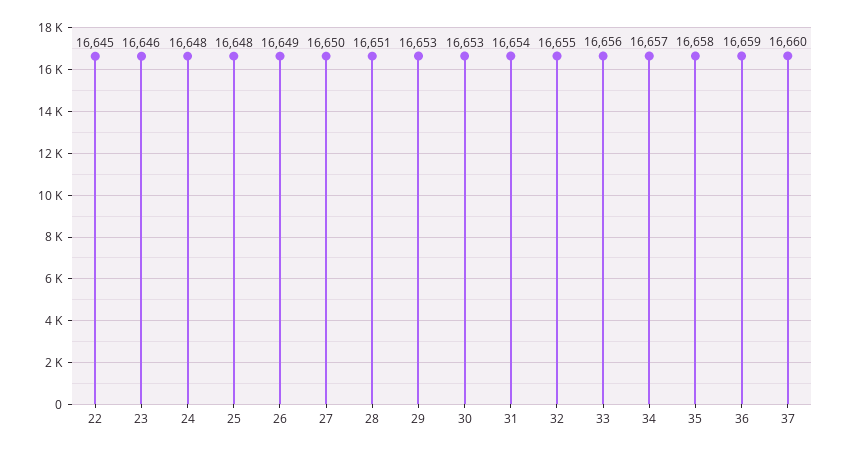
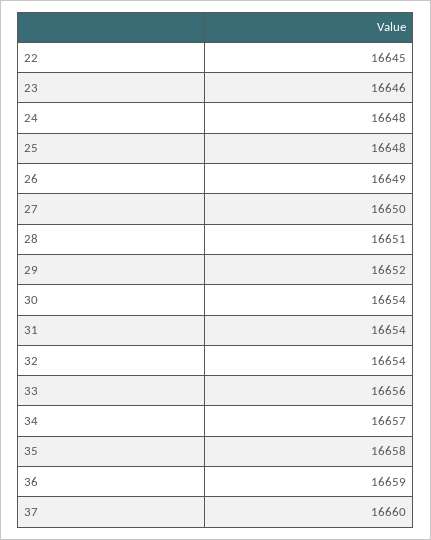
29: 16653 -> 16652
30: 16653 -> 16654
32: 16655 -> 16654

